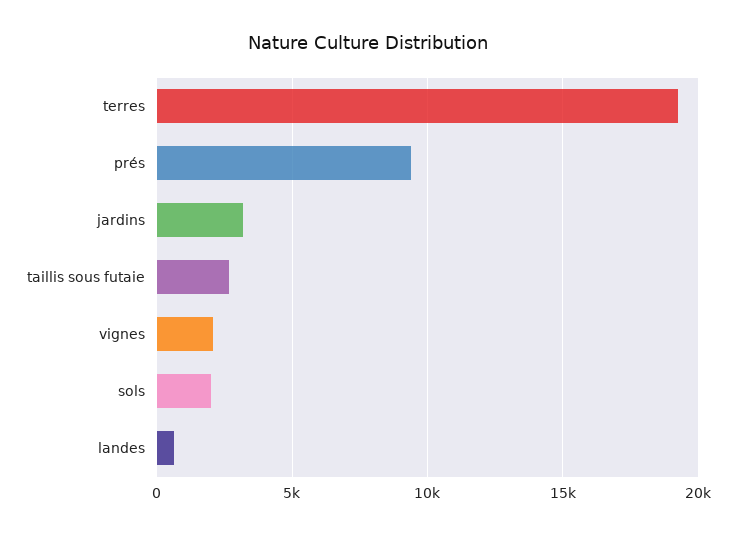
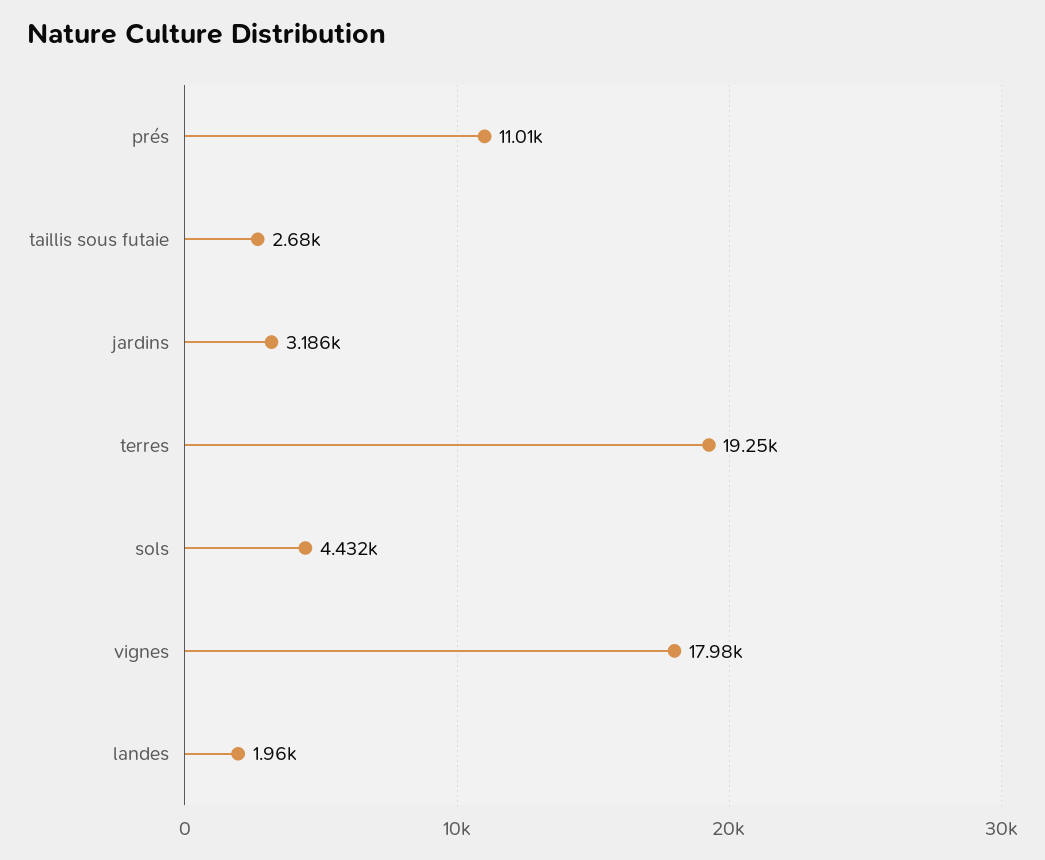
prés: 9500 -> 11010
vignes: 2000 -> 17980
sols: 2000 -> 4432
landes: 500 -> 1960

